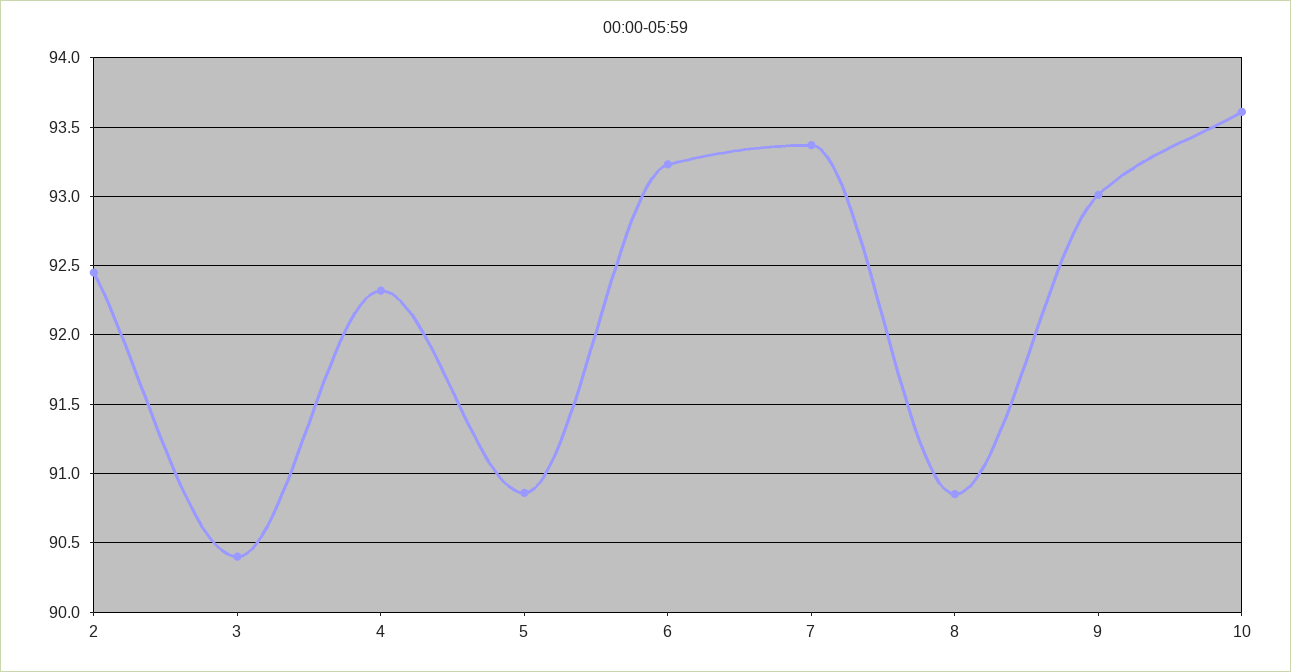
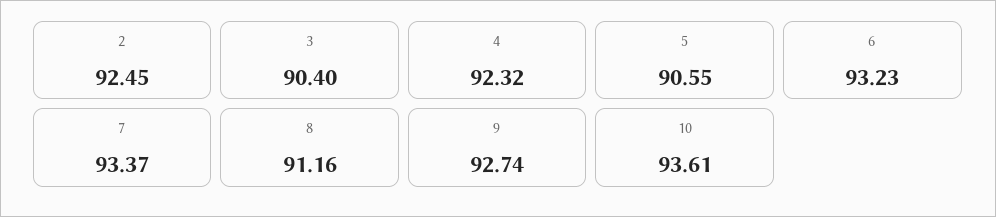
5: 90.85 -> 90.55
8: 90.85 -> 91.16
9: 93 -> 92.74

